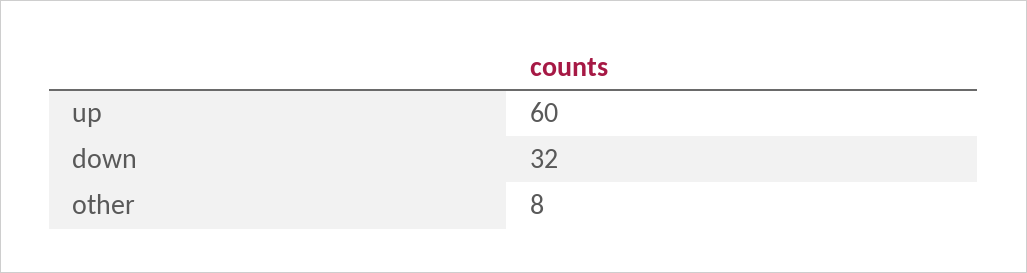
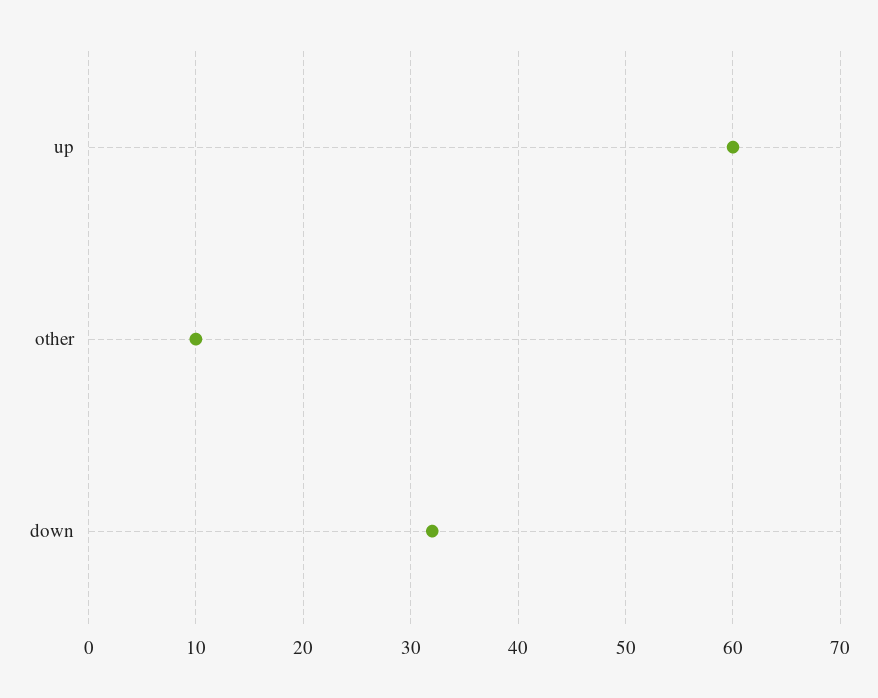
other: 8 -> 10

